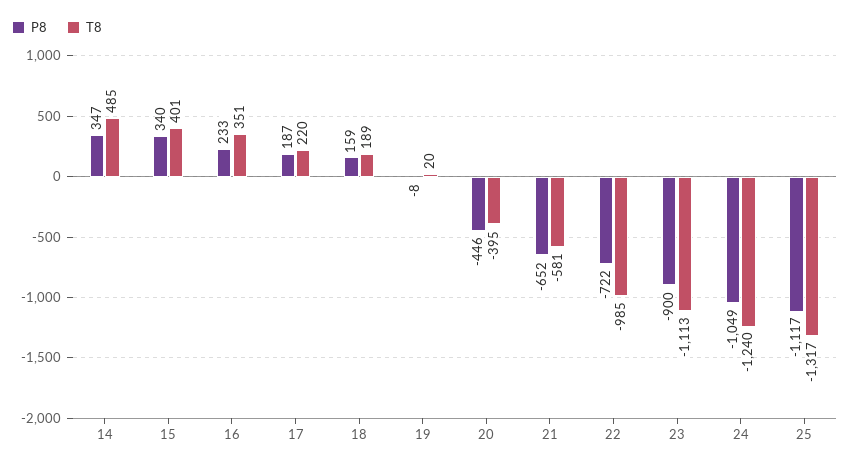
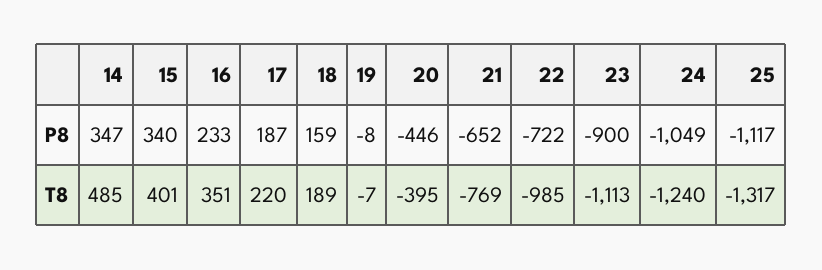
T8, 19: 20 -> -7
T8, 21: -581 -> -769

